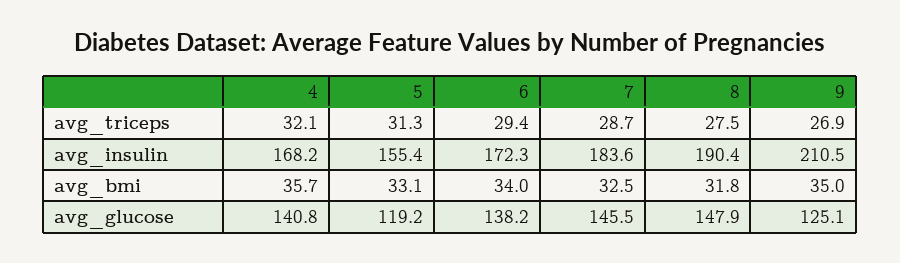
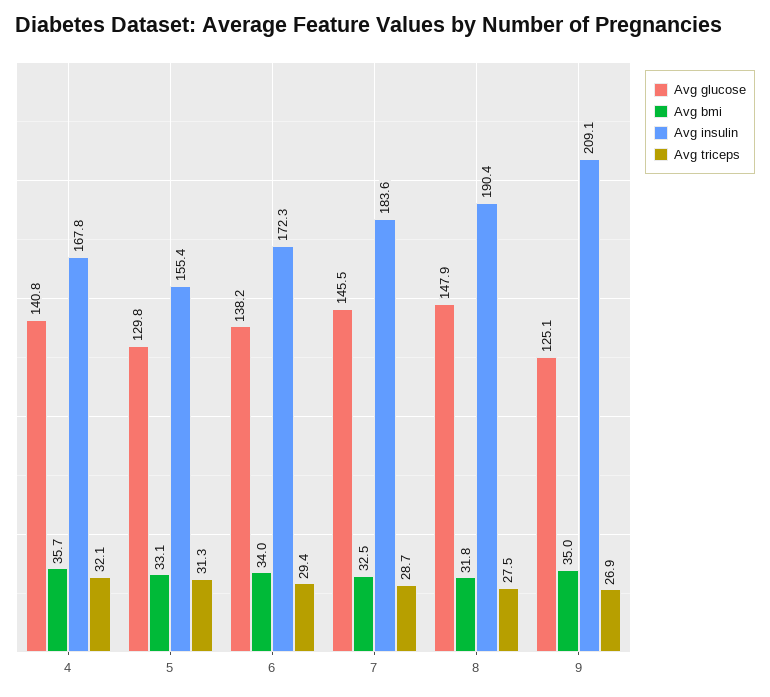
avg_insulin, 4: 168.2 -> 167.8
avg_insulin, 9: 210.5 -> 209.1
avg_glucose, 5: 119.2 -> 129.8

